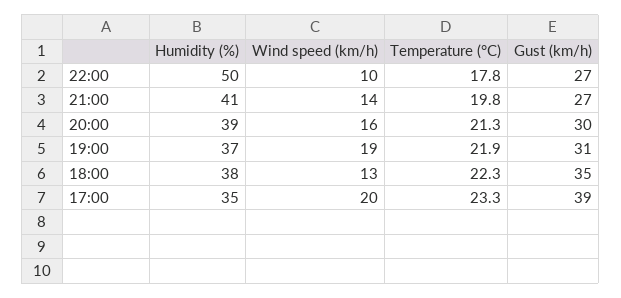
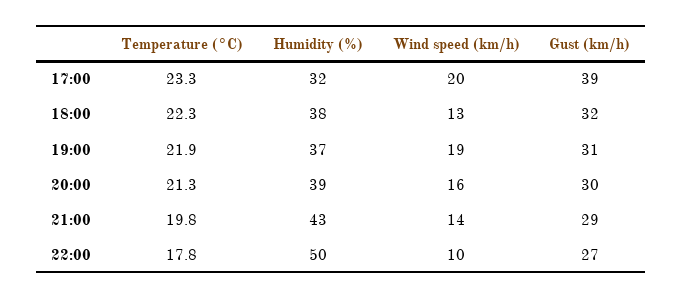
Humidity (%), 21:00: 41 -> 43
Gust (km/h), 21:00: 27 -> 29
Gust (km/h), 18:00: 35 -> 32
Humidity (%), 17:00: 35 -> 32

